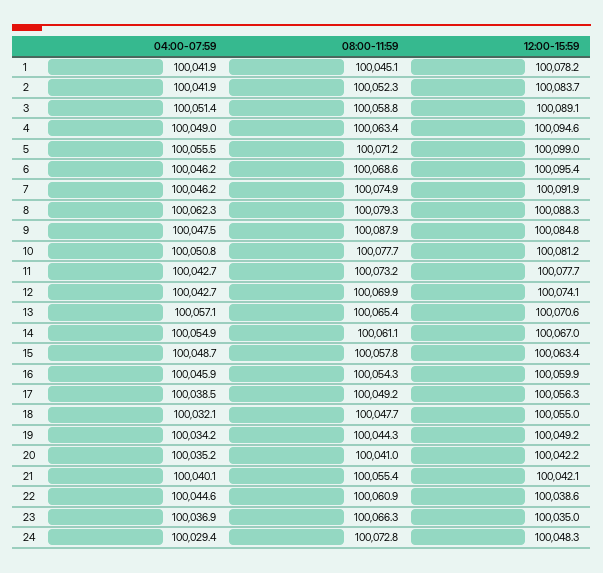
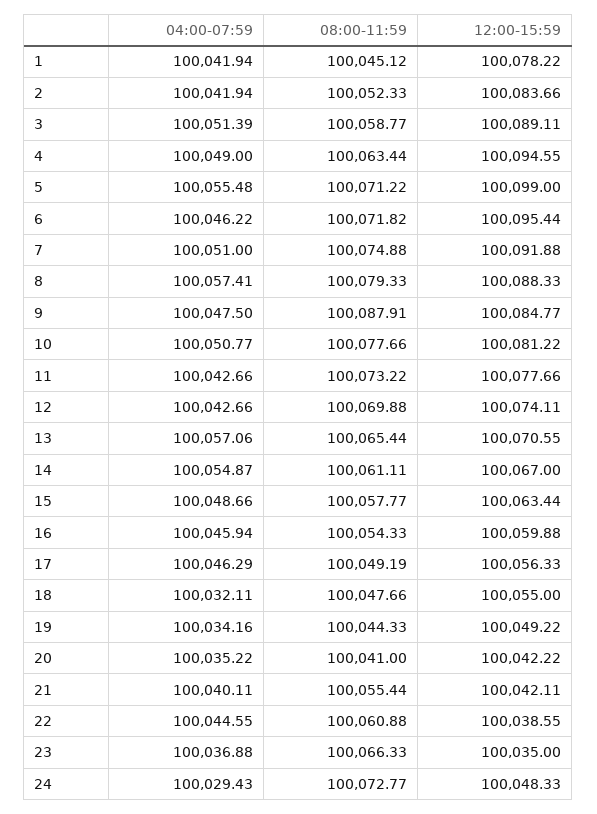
08:00-11:59, 6: 100068.6 -> 100071.82
04:00-07:59, 7: 100046.2 -> 100051
04:00-07:59, 8: 100062.3 -> 100057.41
04:00-07:59, 17: 100038.5 -> 100046.29

